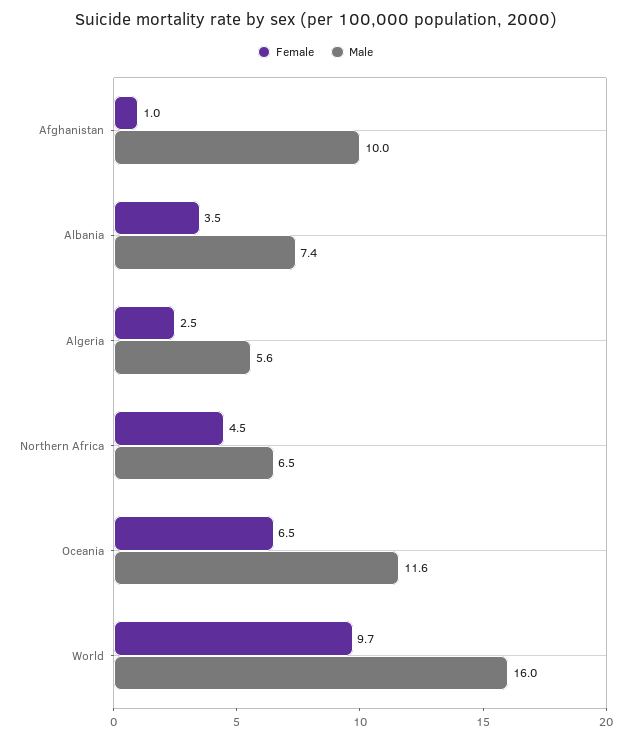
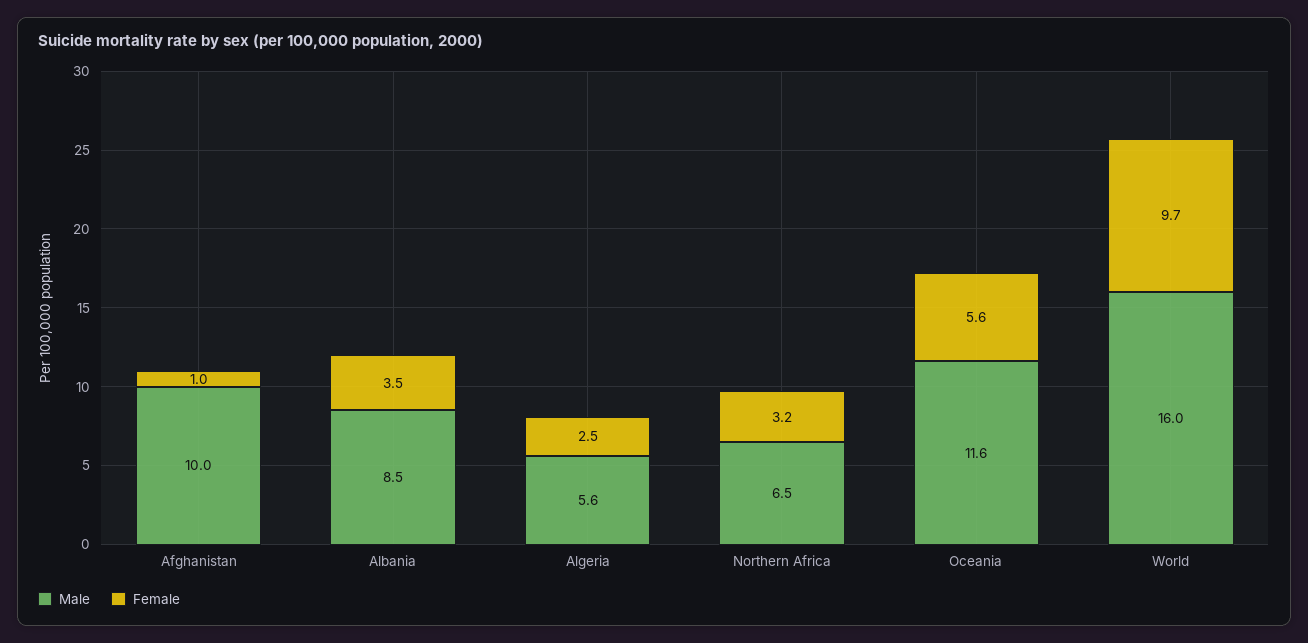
Male, Albania: 7.4 -> 8.5
Female, Northern Africa: 4.5 -> 3.2
Female, Oceania: 6.5 -> 5.6

